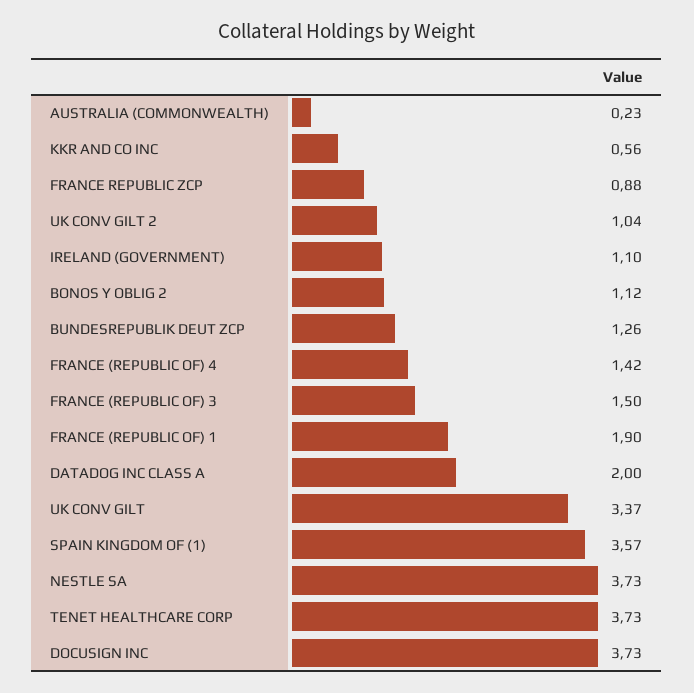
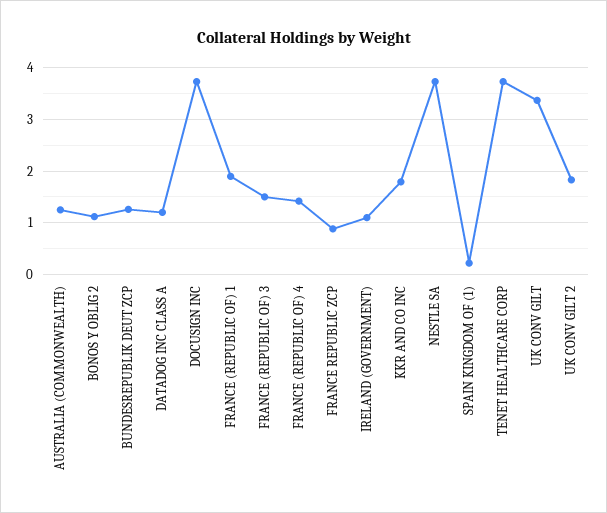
AUSTRALIA (COMMONWEALTH): 0.23 -> 1.2
KKR AND CO INC: 0.56 -> 1.8
UK CONV GILT 2: 1.04 -> 1.8
DATADOG INC CLASS A: 2 -> 1.2
SPAIN KINGDOM OF (1): 3.57 -> 0.2

